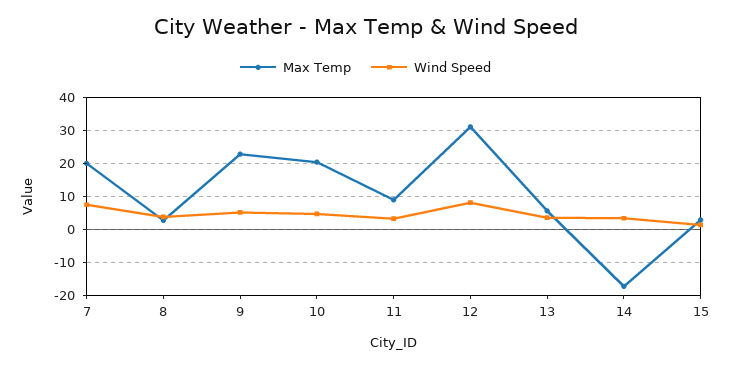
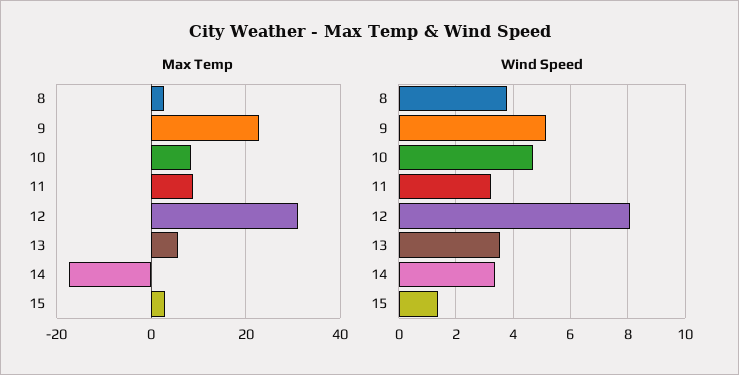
Max Temp, 7: 20 -> none
Wind Speed, 7: 8 -> none
Max Temp, 10: 20 -> 8

